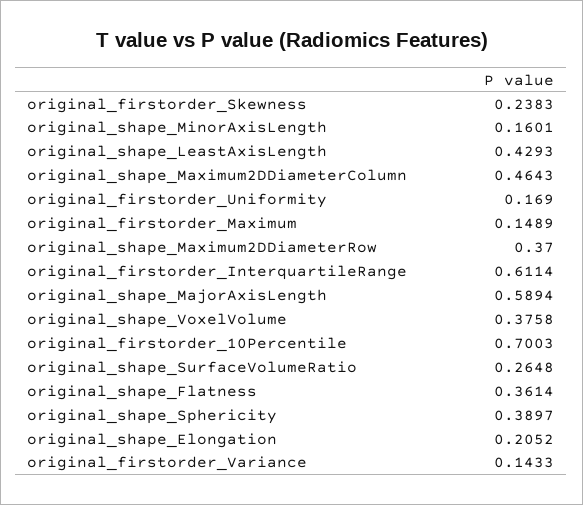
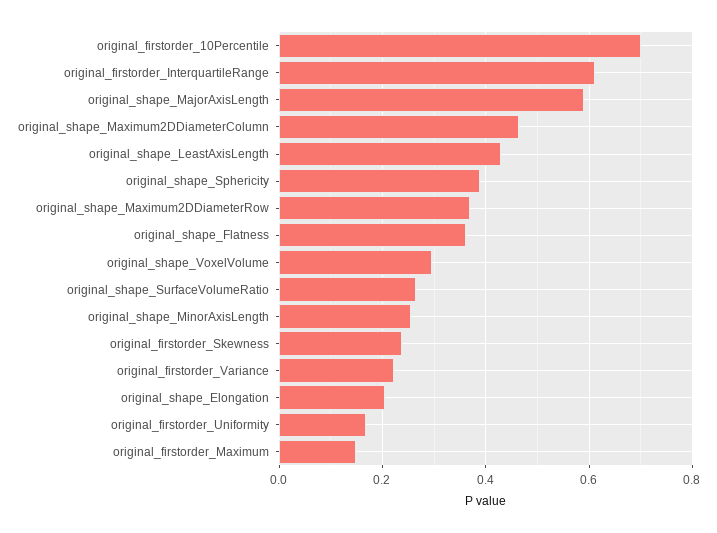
original_shape_MinorAxisLength: 0.1601 -> 0.26
original_shape_VoxelVolume: 0.3758 -> 0.3
original_firstorder_Variance: 0.1433 -> 0.22

